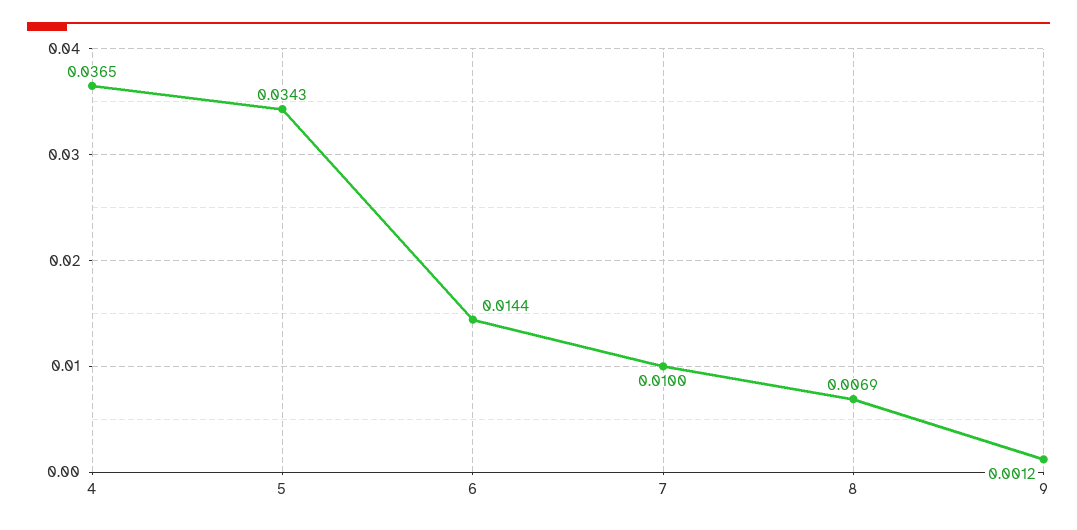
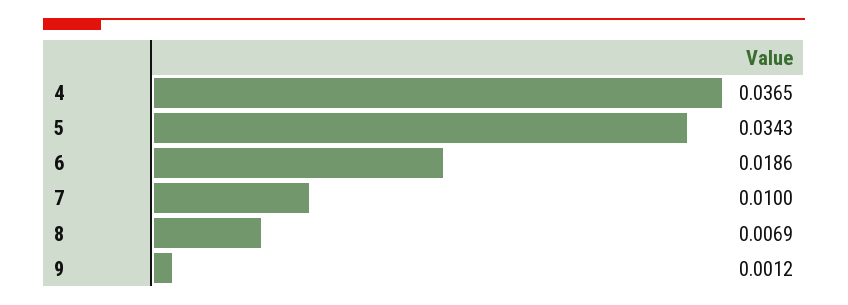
6: 0.0144 -> 0.0186

